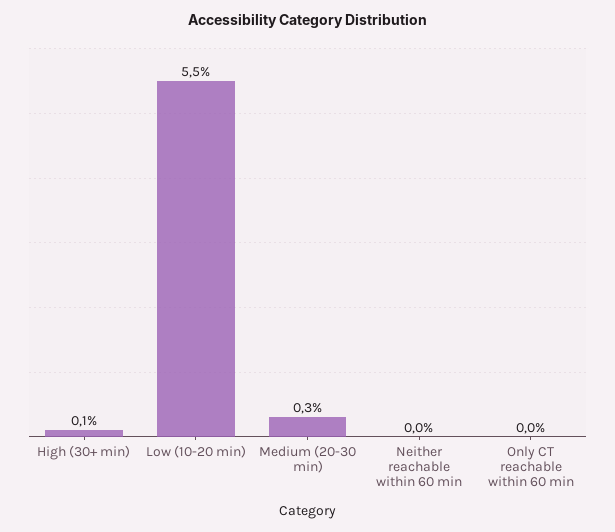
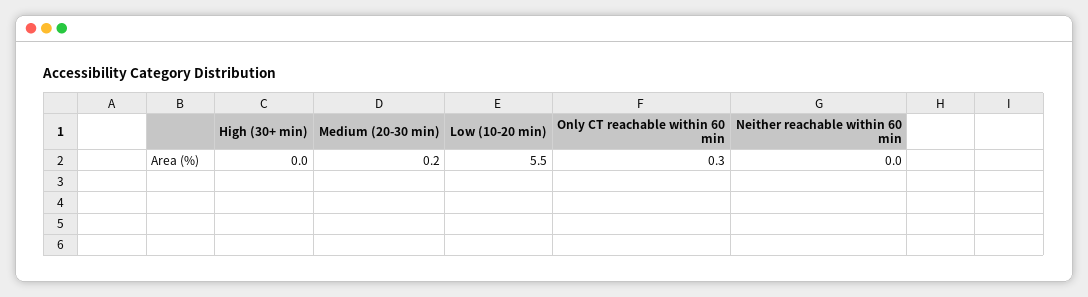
High (30+ min): 0.1 -> 0
Medium (20-30 min): 0.3 -> 0.2
Only CT reachable within 60 min: 0 -> 0.3

